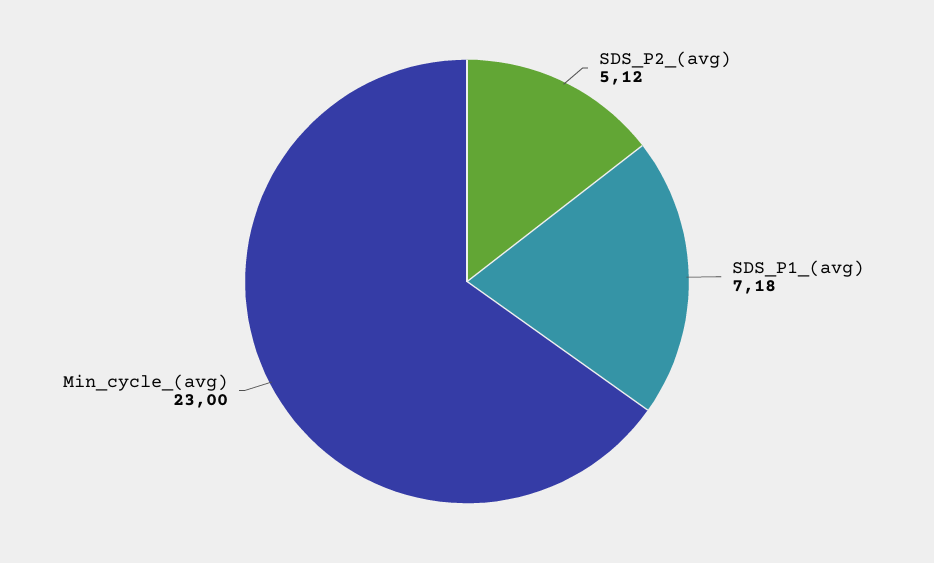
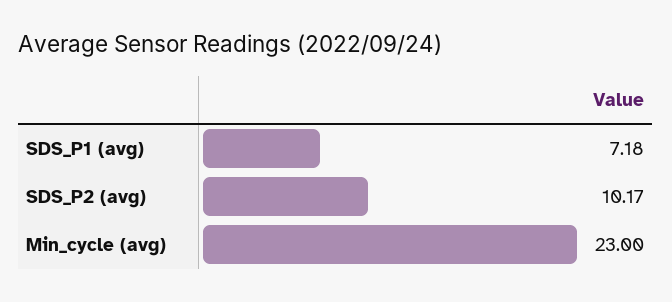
SDS_P2_(avg): 5.12 -> 10.17

